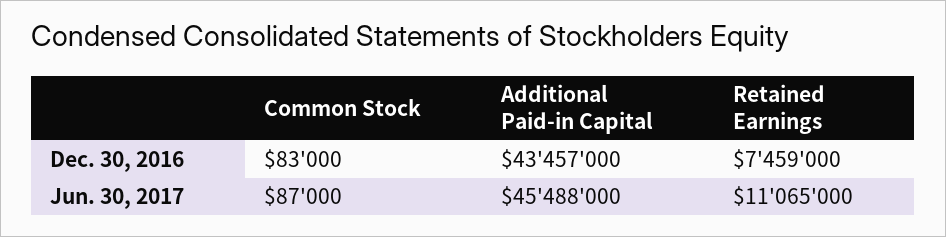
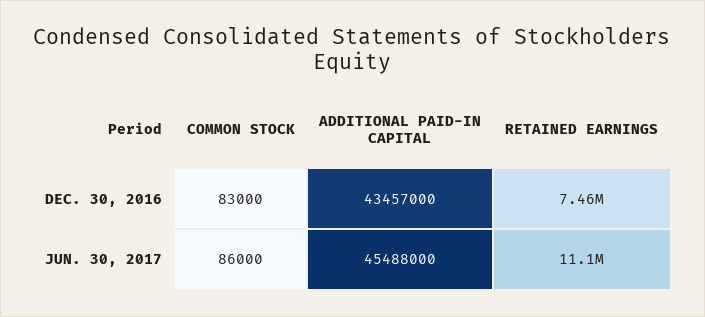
Common Stock, Jun. 30, 2017: 87000 -> 86000

